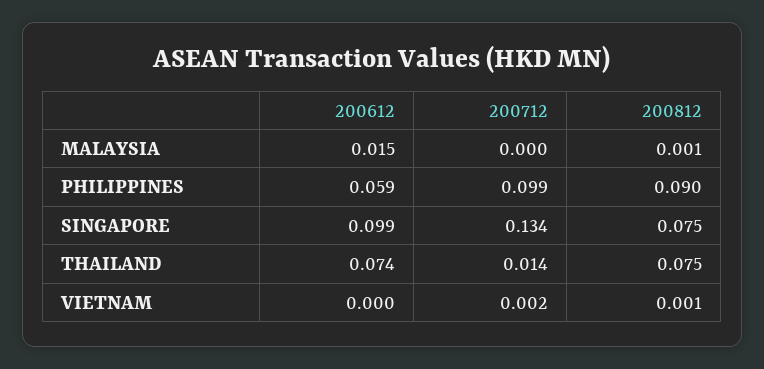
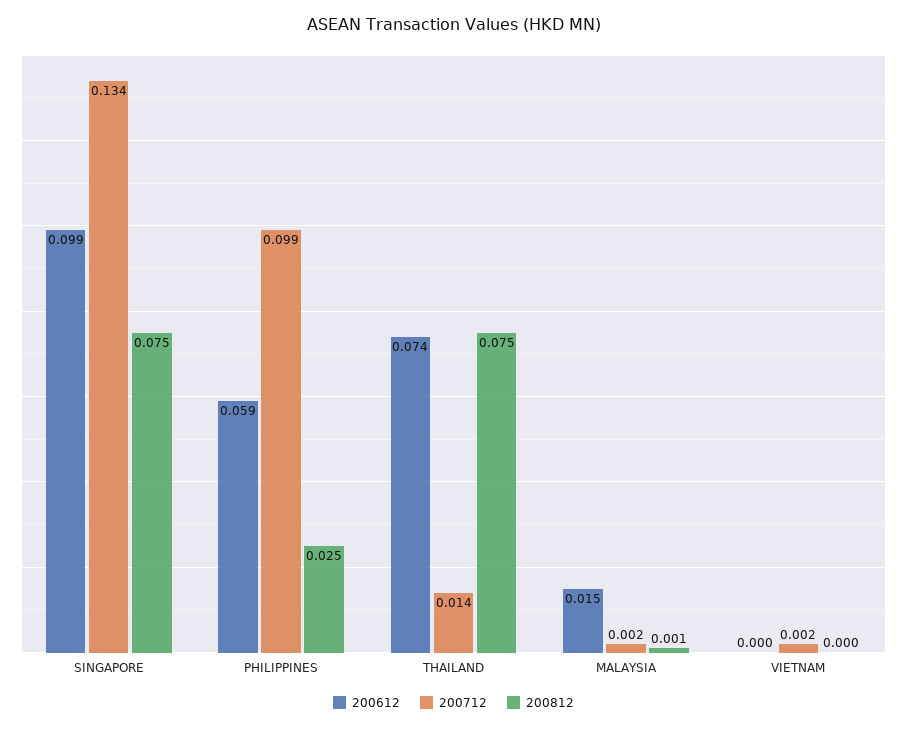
200712, MALAYSIA: 0 -> 0.002
200812, PHILIPPINES: 0.09 -> 0.025
200812, VIETNAM: 0.001 -> 0

